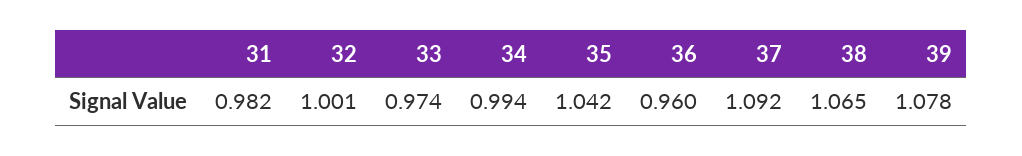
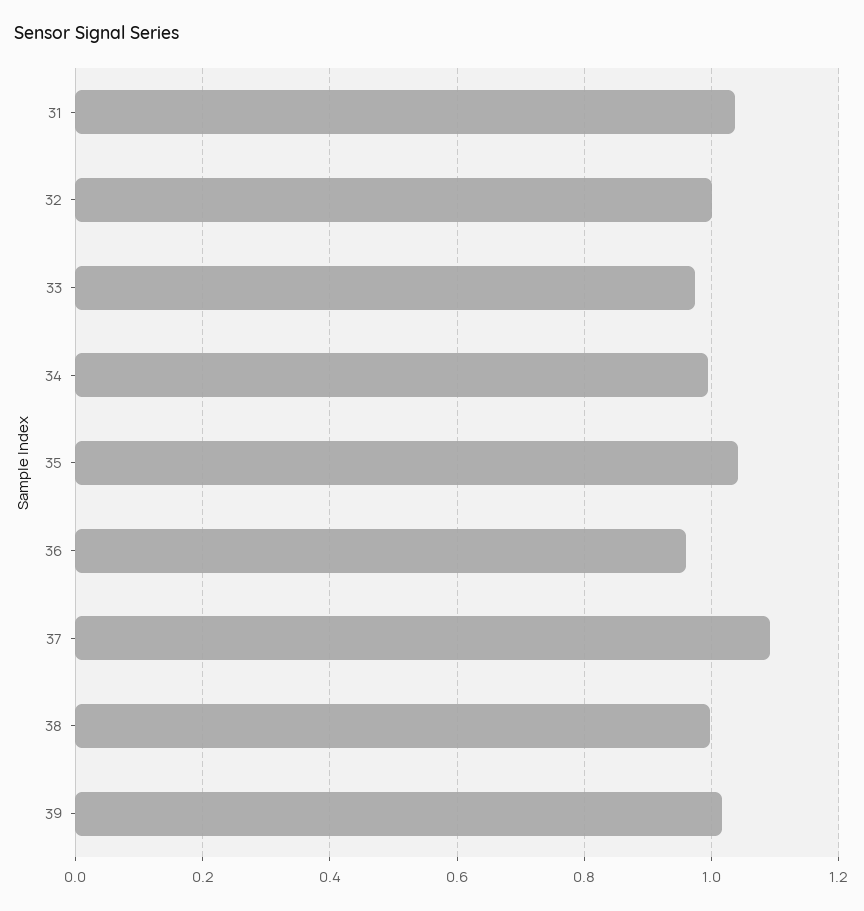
31: 0.982 -> 1.04
38: 1.065 -> 1
39: 1.078 -> 1.02

